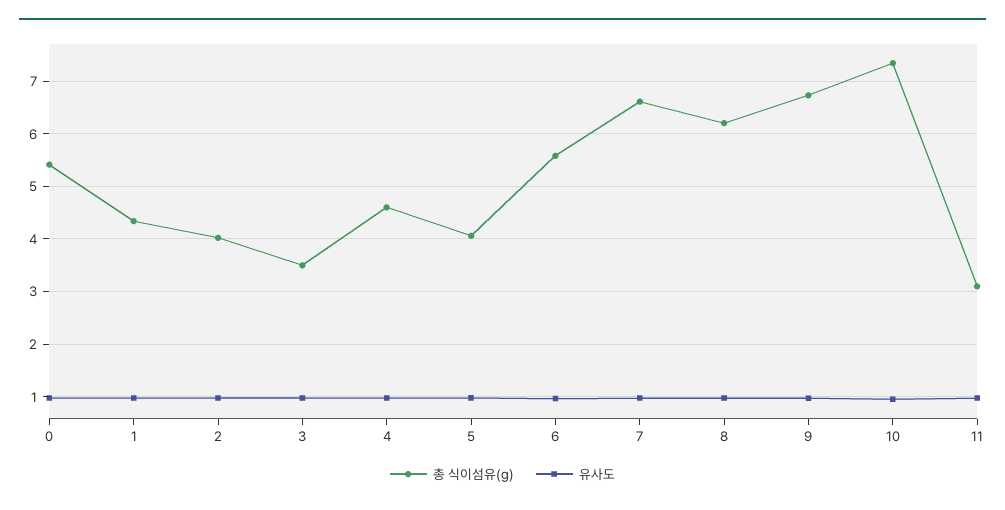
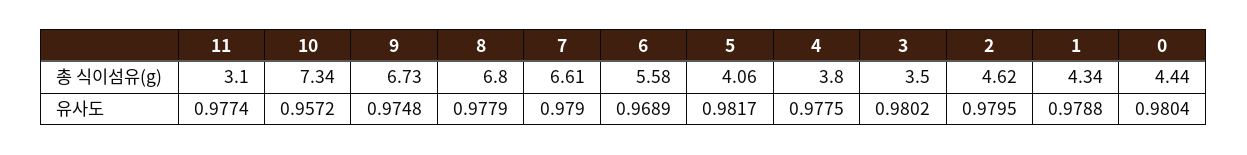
총 식이섬유(g), 0: 5.4 -> 4.44
총 식이섬유(g), 2: 4 -> 4.62
총 식이섬유(g), 4: 4.6 -> 3.8
총 식이섬유(g), 8: 6.2 -> 6.8

